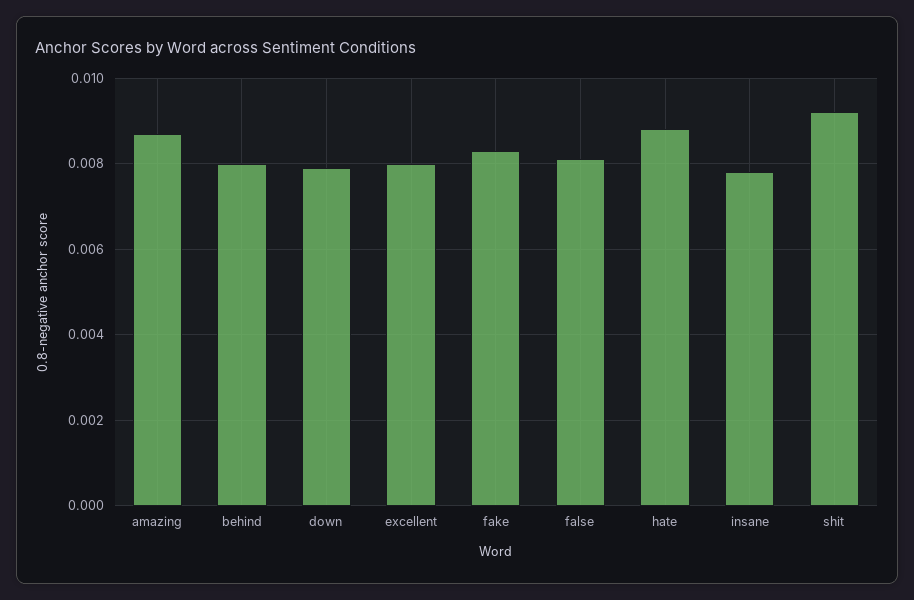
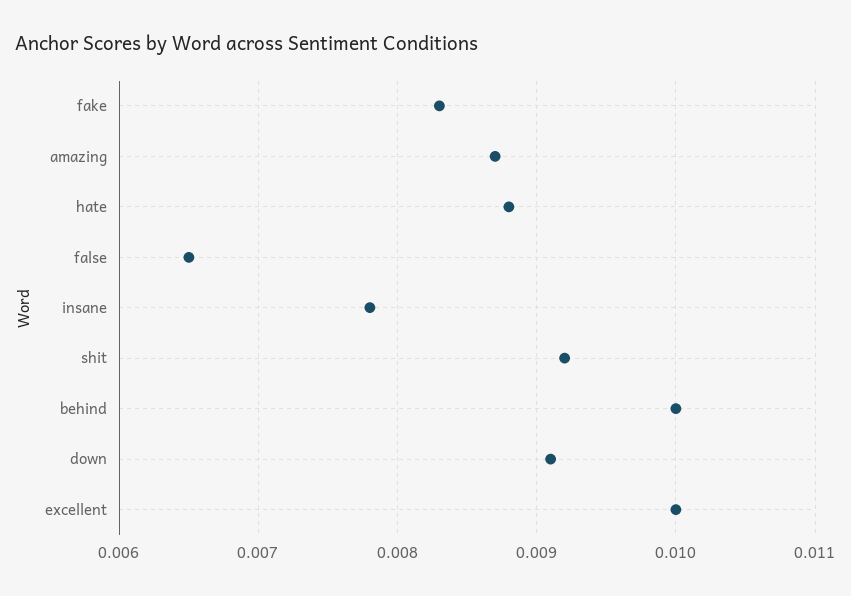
behind: 0.008 -> 0.01
down: 0.008 -> 0.0091
excellent: 0.008 -> 0.01
false: 0.008 -> 0.0065

